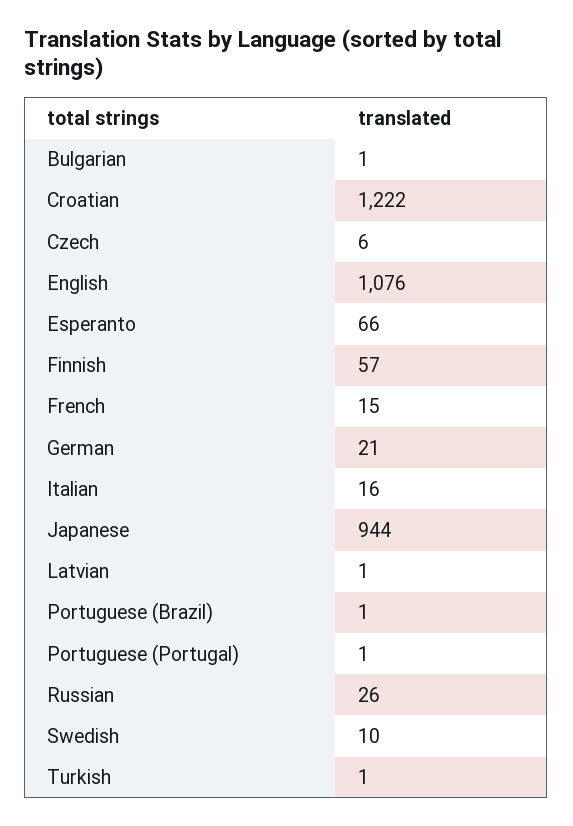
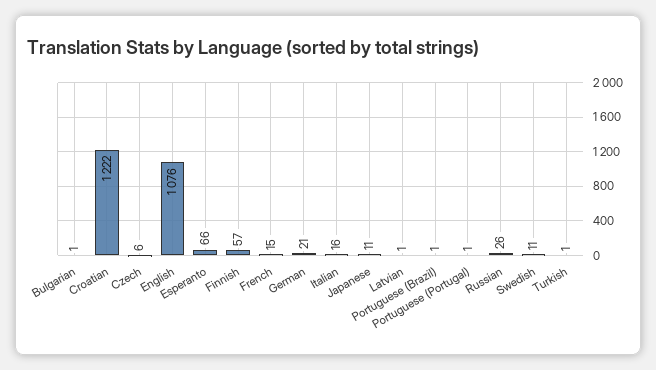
Japanese: 944 -> 11
Swedish: 10 -> 11

